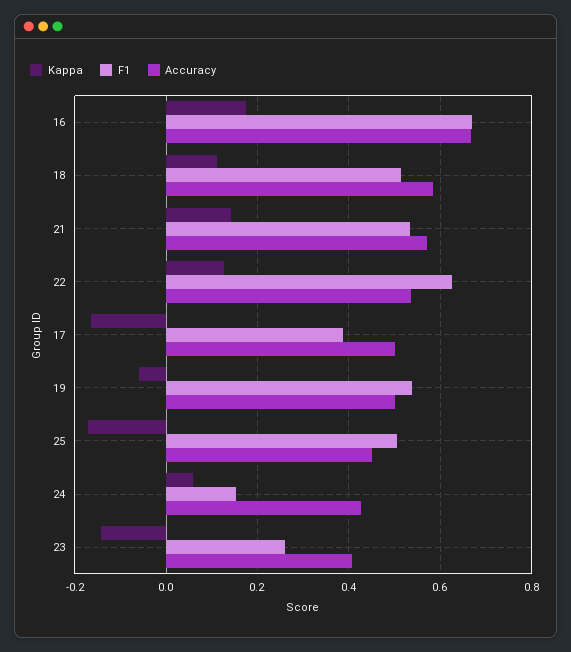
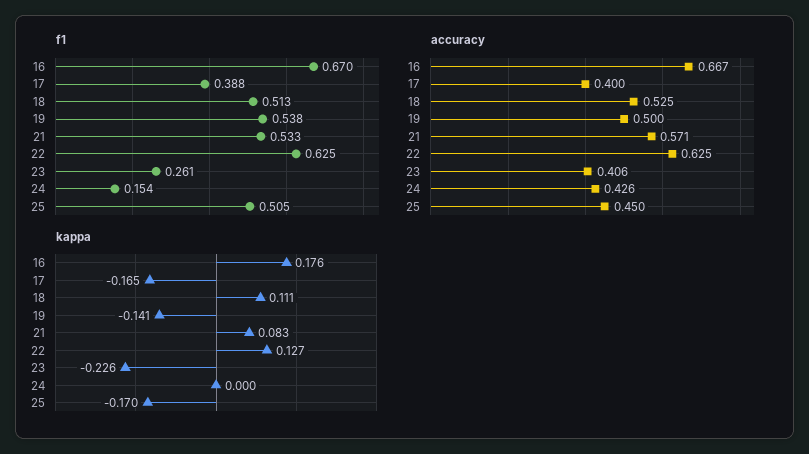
Accuracy, 18: 0.58 -> 0.525
Kappa, 21: 0.14 -> 0.083
Accuracy, 22: 0.54 -> 0.625
Accuracy, 17: 0.5 -> 0.4
Kappa, 19: -0.06 -> -0.141
Kappa, 24: 0.06 -> 0
Kappa, 23: -0.14 -> -0.226

